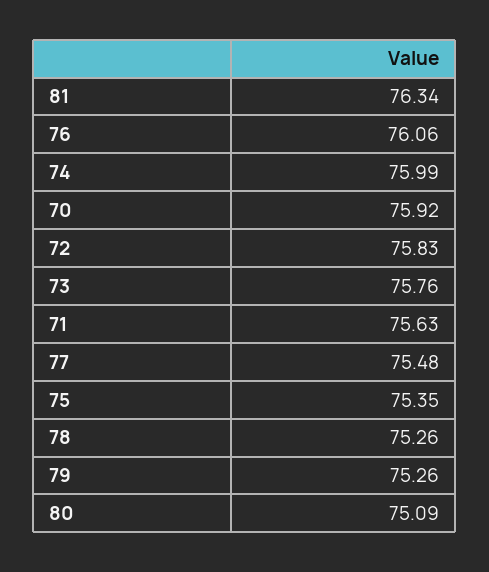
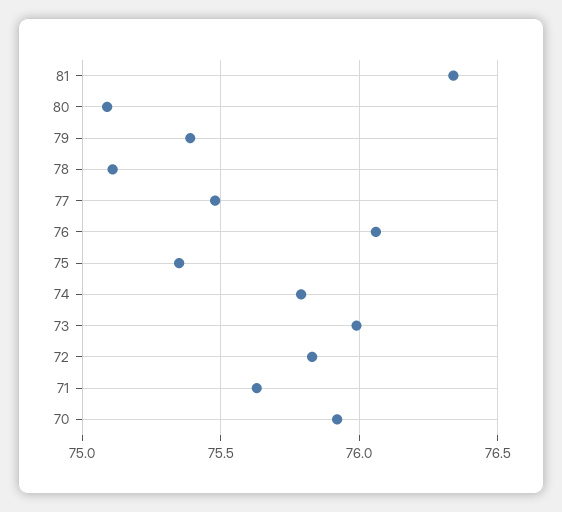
74: 75.99 -> 75.8
73: 75.76 -> 76
78: 75.26 -> 75.1
79: 75.26 -> 75.4

